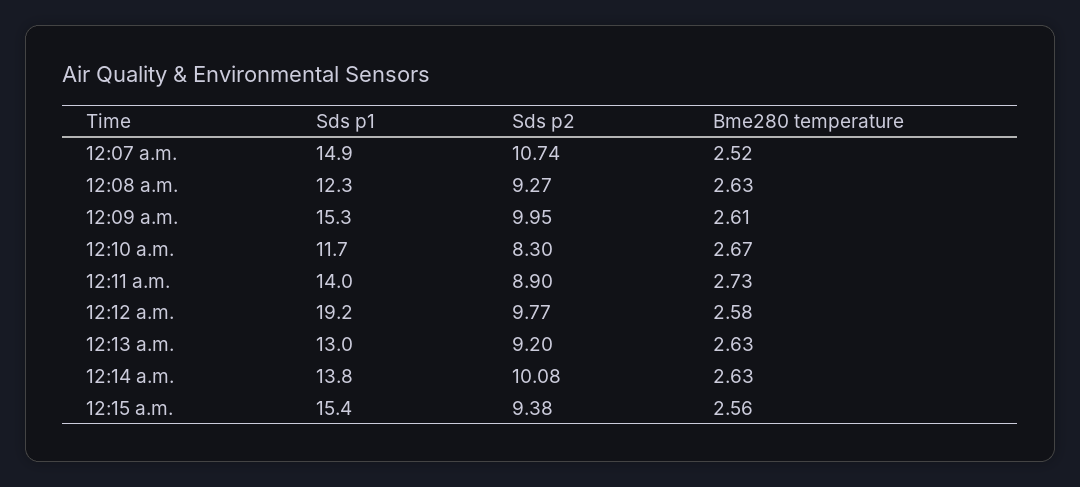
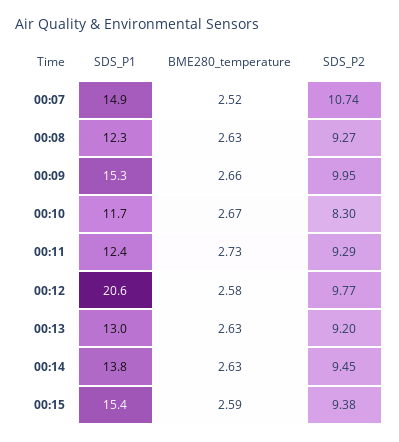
Bme280 temperature, 12:09 a.m.: 2.61 -> 2.66
Sds p1, 12:11 a.m.: 14 -> 12.4
Sds p2, 12:11 a.m.: 8.9 -> 9.29
Sds p1, 12:12 a.m.: 19.2 -> 20.6
Sds p2, 12:14 a.m.: 10.08 -> 9.45
Bme280 temperature, 12:15 a.m.: 2.56 -> 2.59

